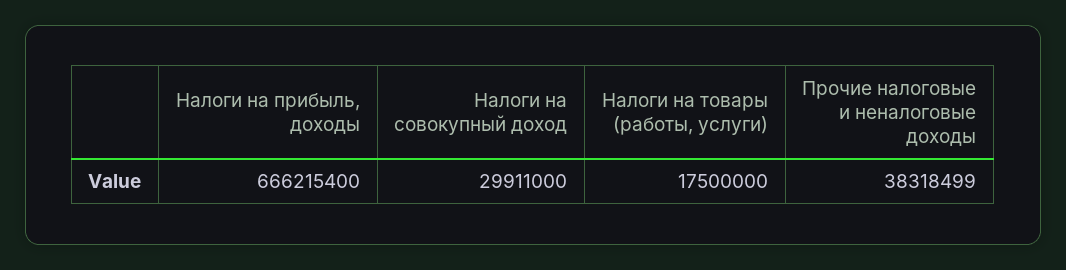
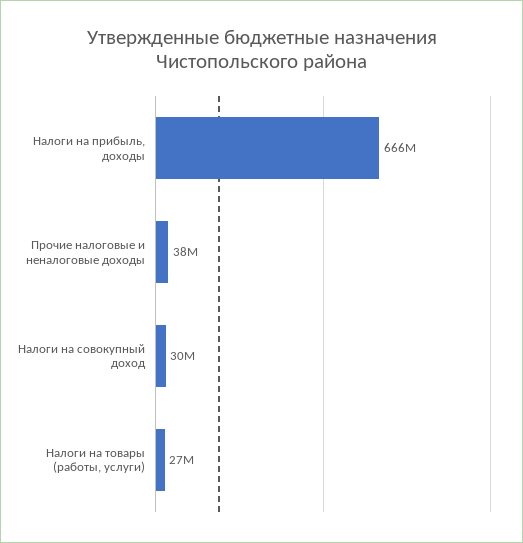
Налоги на товары (работы, услуги): 17500000 -> 27000000

